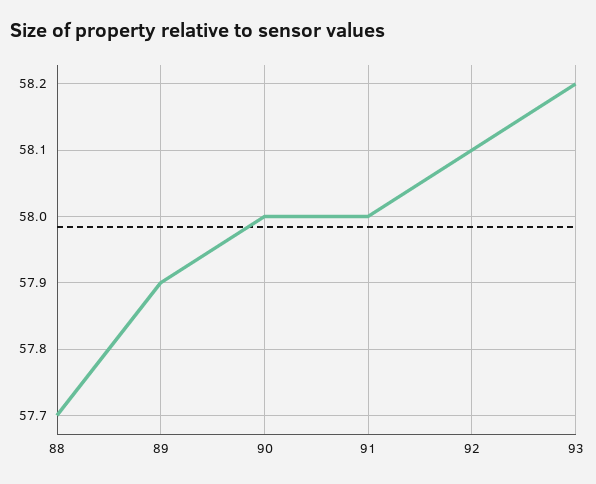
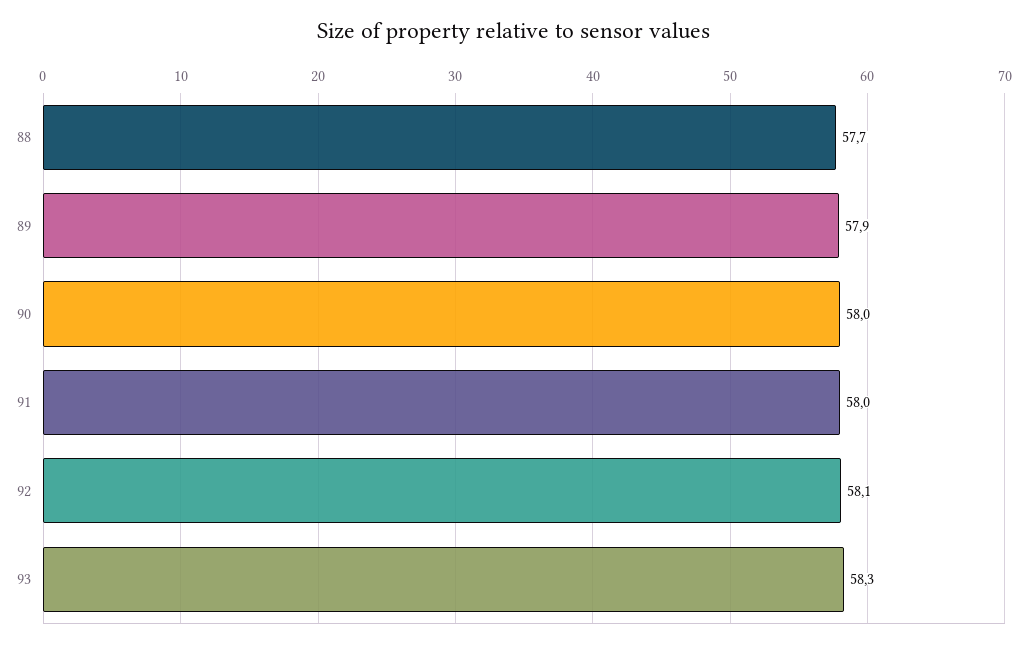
93: 58.2 -> 58.3

